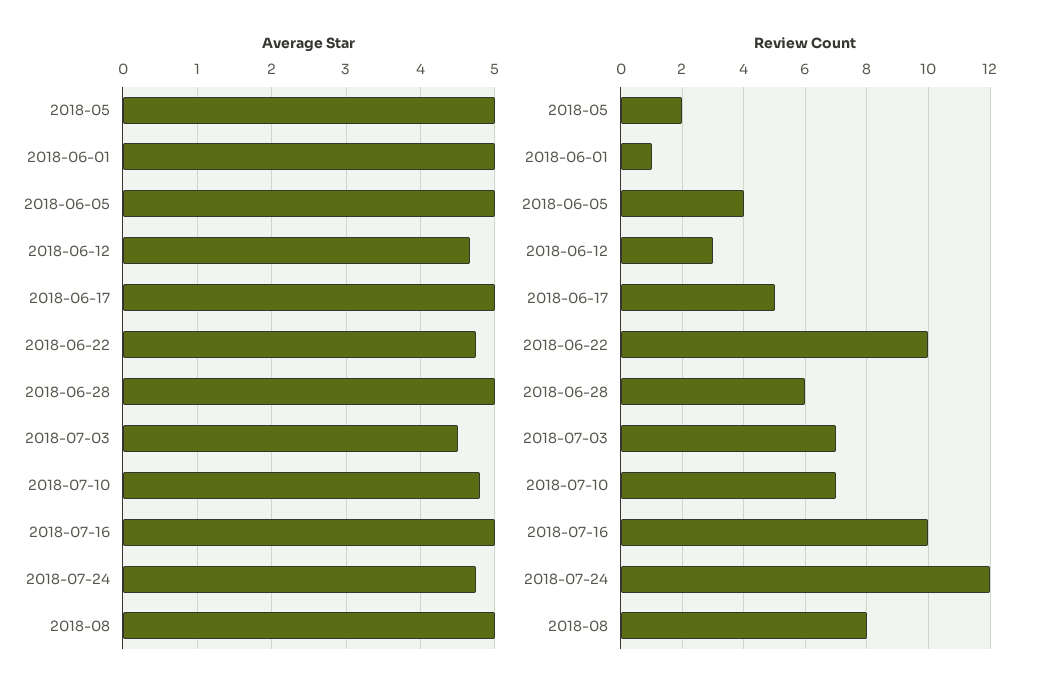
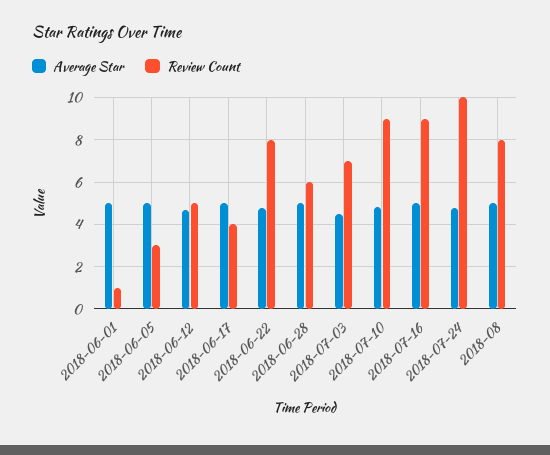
Average Star, 2018-05: 5 -> none
Review Count, 2018-05: 2 -> none
Review Count, 2018-06-05: 4 -> 3
Review Count, 2018-06-12: 3 -> 5
Review Count, 2018-06-17: 5 -> 4
Review Count, 2018-06-22: 10 -> 8
Review Count, 2018-07-10: 7 -> 9
Review Count, 2018-07-16: 10 -> 9
Review Count, 2018-07-24: 12 -> 10

